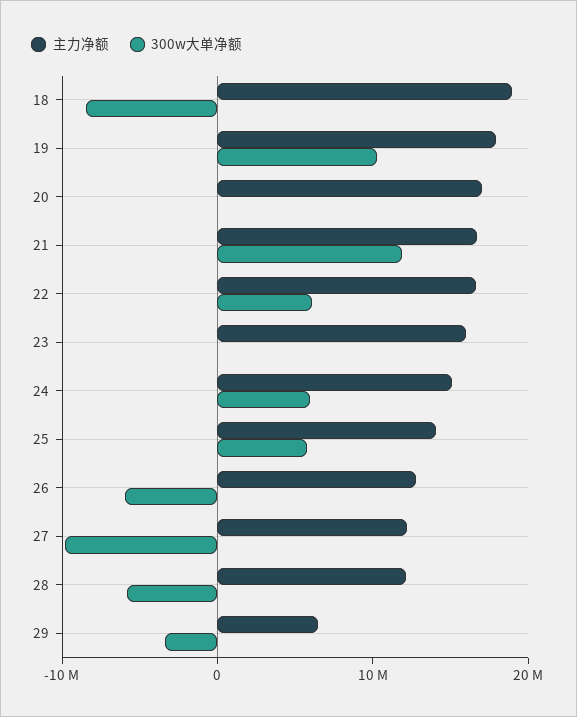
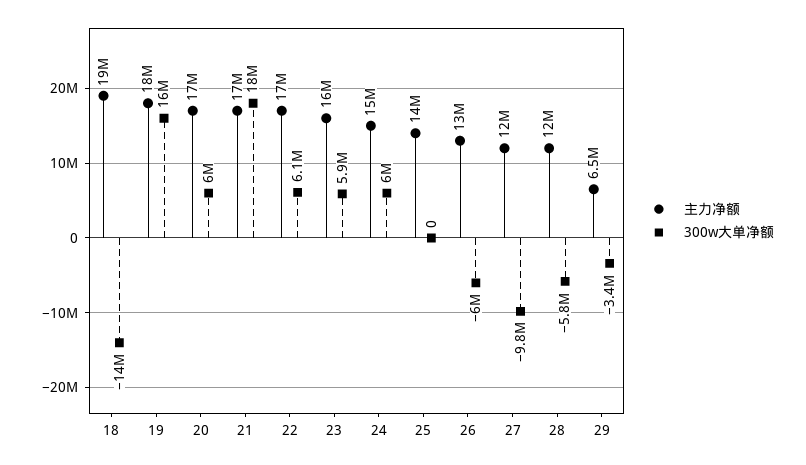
300w大单净额, 18: -8000000 -> -14000000
300w大单净额, 19: 10000000 -> 16000000
300w大单净额, 20: 0 -> 6000000
300w大单净额, 21: 12000000 -> 18000000
300w大单净额, 23: 0 -> 5900000
300w大单净额, 25: 6000000 -> 0

